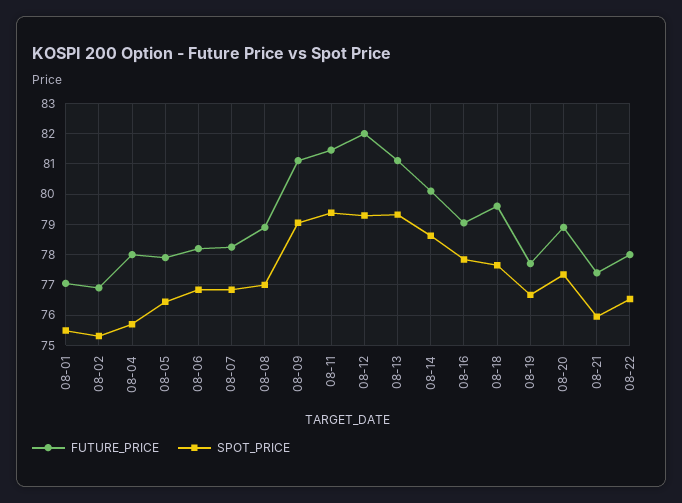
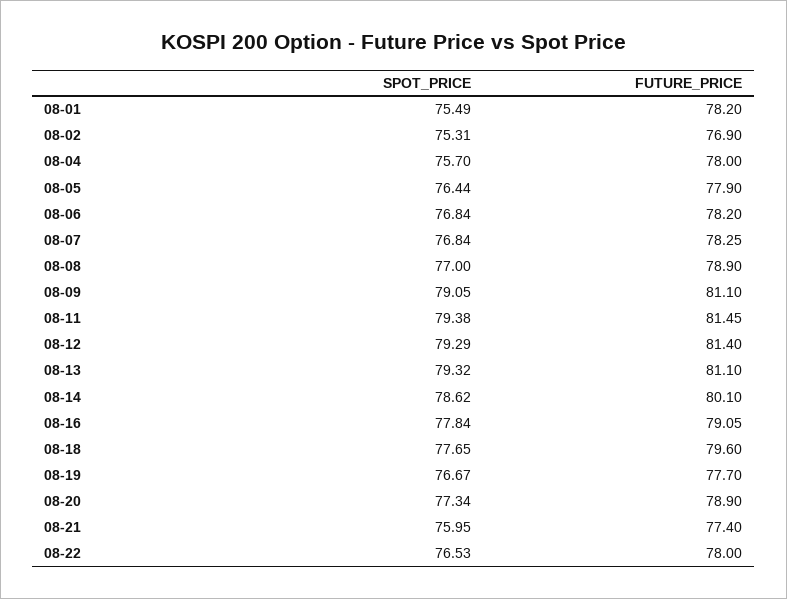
FUTURE_PRICE, 08-01: 77 -> 78.2
FUTURE_PRICE, 08-12: 82 -> 81.4

